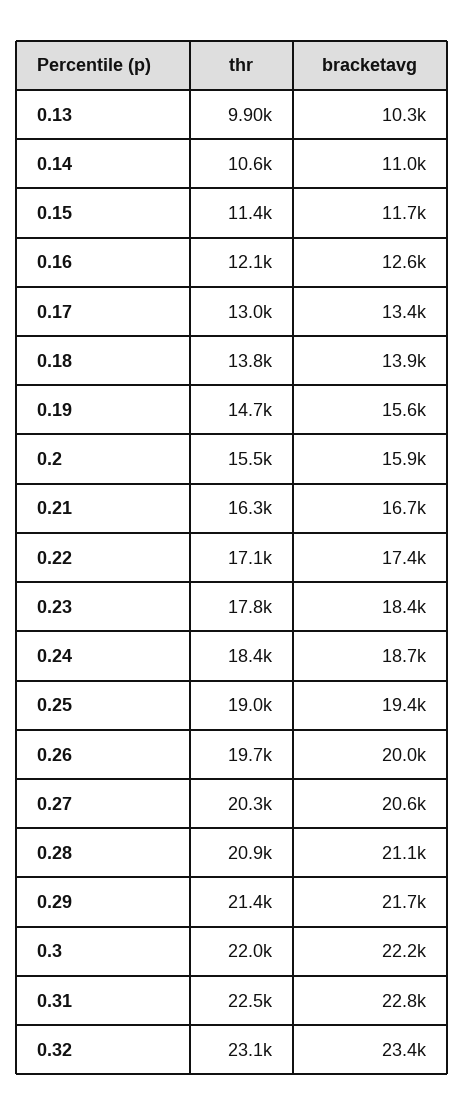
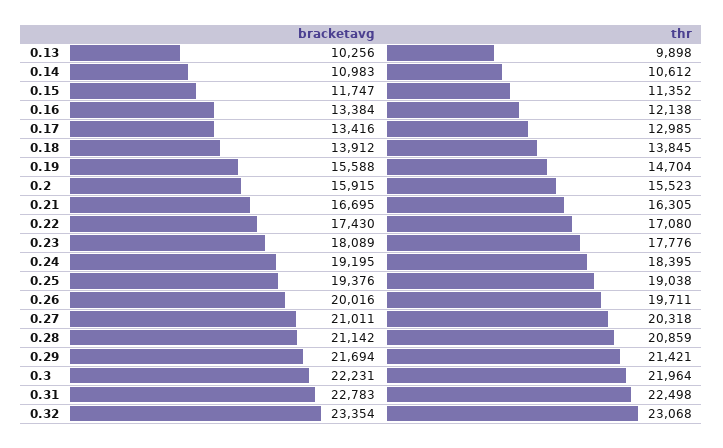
bracketavg, 0.16: 12600 -> 13384
bracketavg, 0.23: 18400 -> 18089
bracketavg, 0.24: 18700 -> 19195
bracketavg, 0.27: 20600 -> 21011

